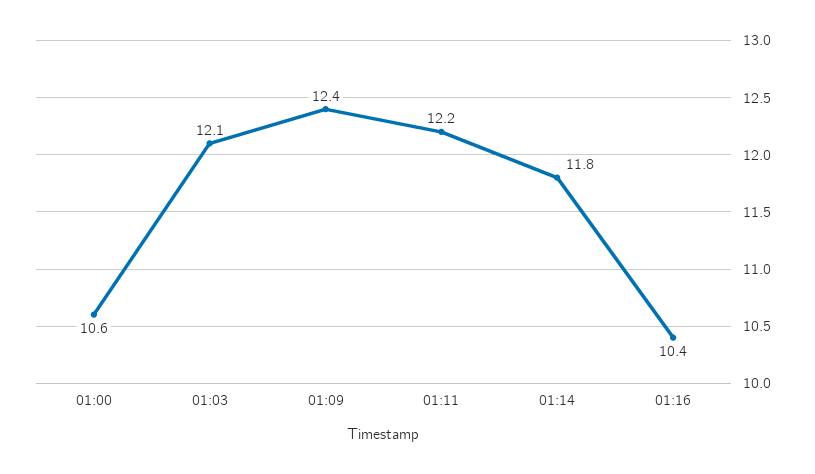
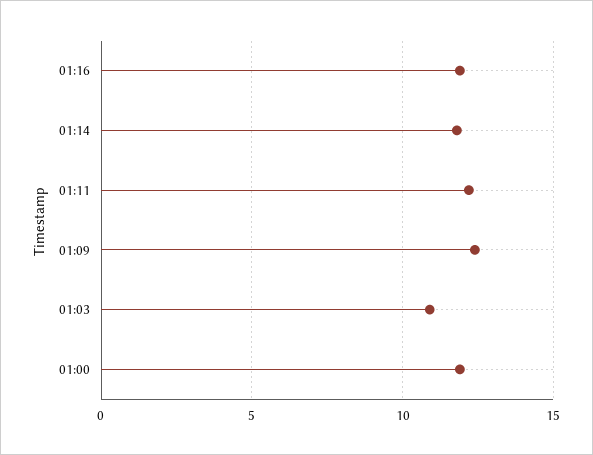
01:00: 10.6 -> 12
01:03: 12.1 -> 11
01:16: 10.4 -> 12

